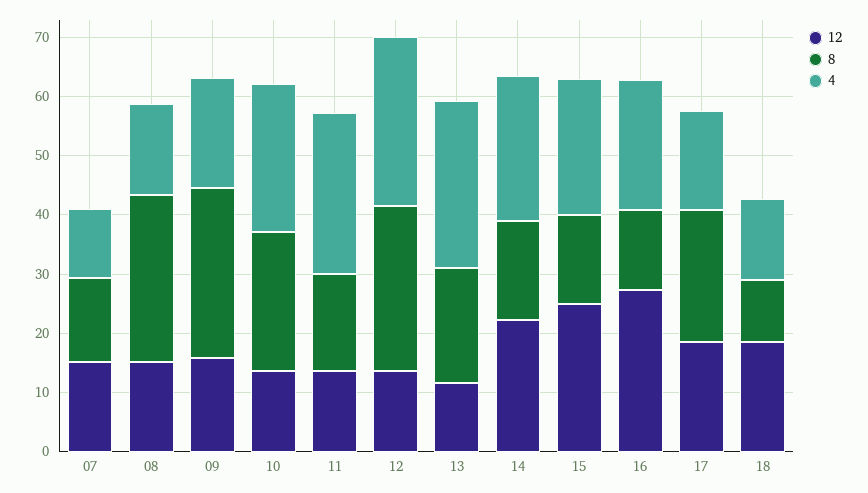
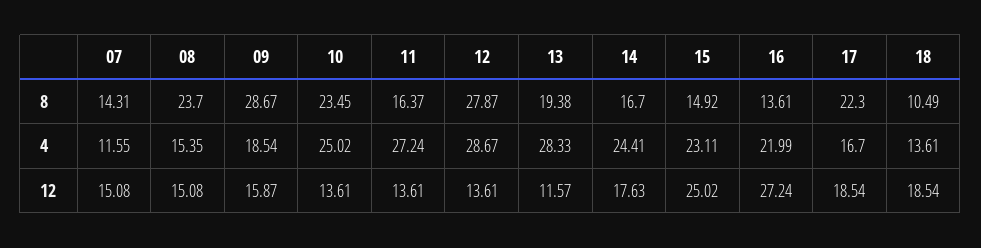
8, 08: 28 -> 23.7
12, 14: 22 -> 17.63

